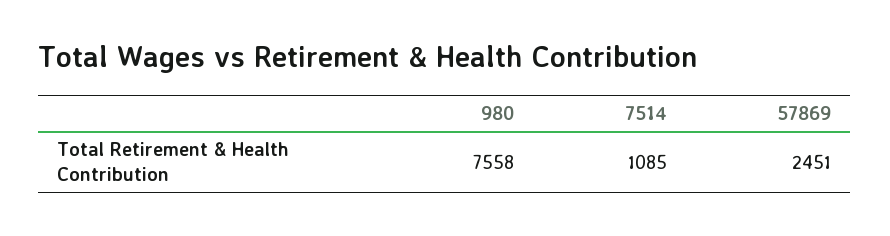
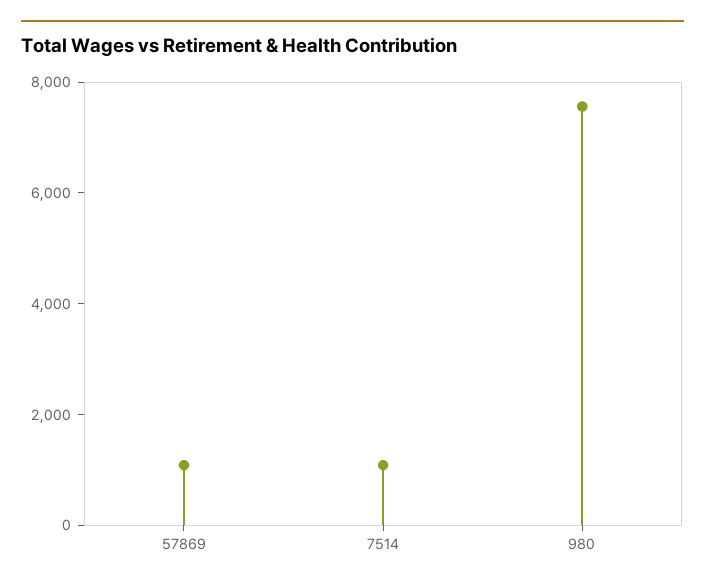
57869: 2451 -> 1000

